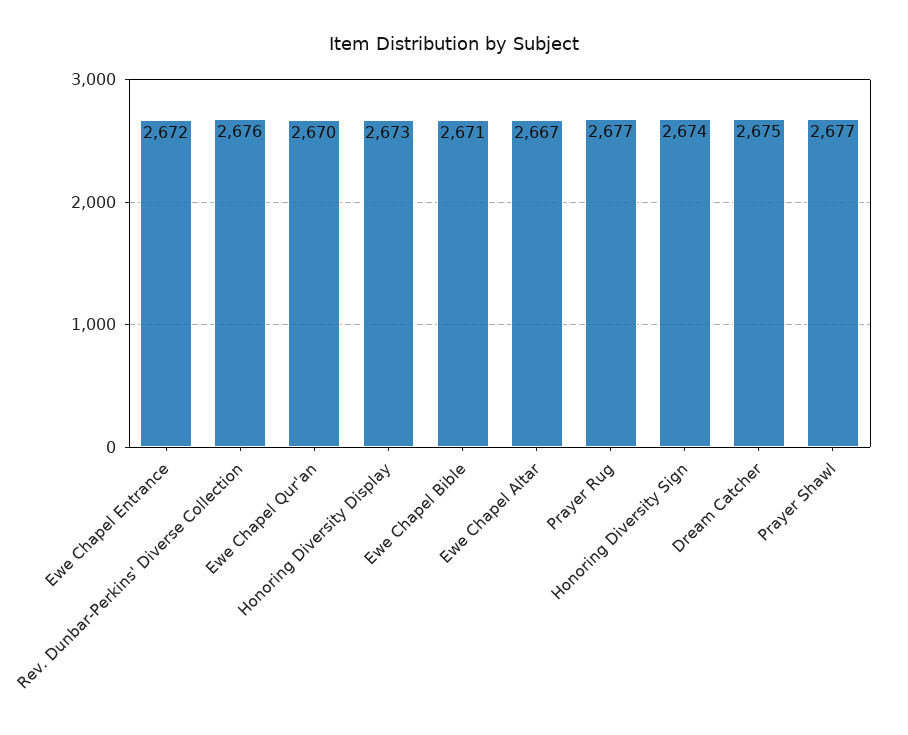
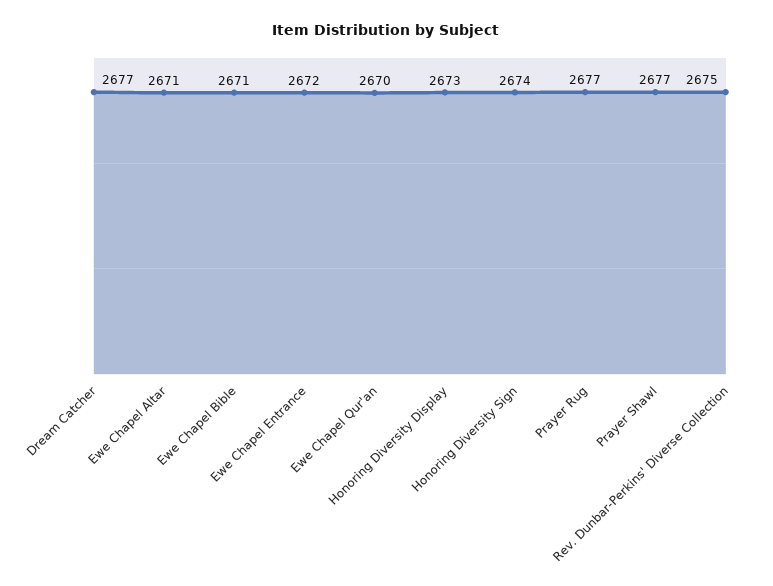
Rev. Dunbar-Perkins' Diverse Collection: 2676 -> 2675
Ewe Chapel Altar: 2667 -> 2671
Dream Catcher: 2675 -> 2677

